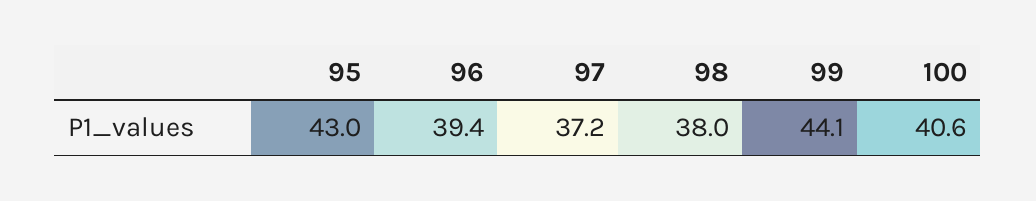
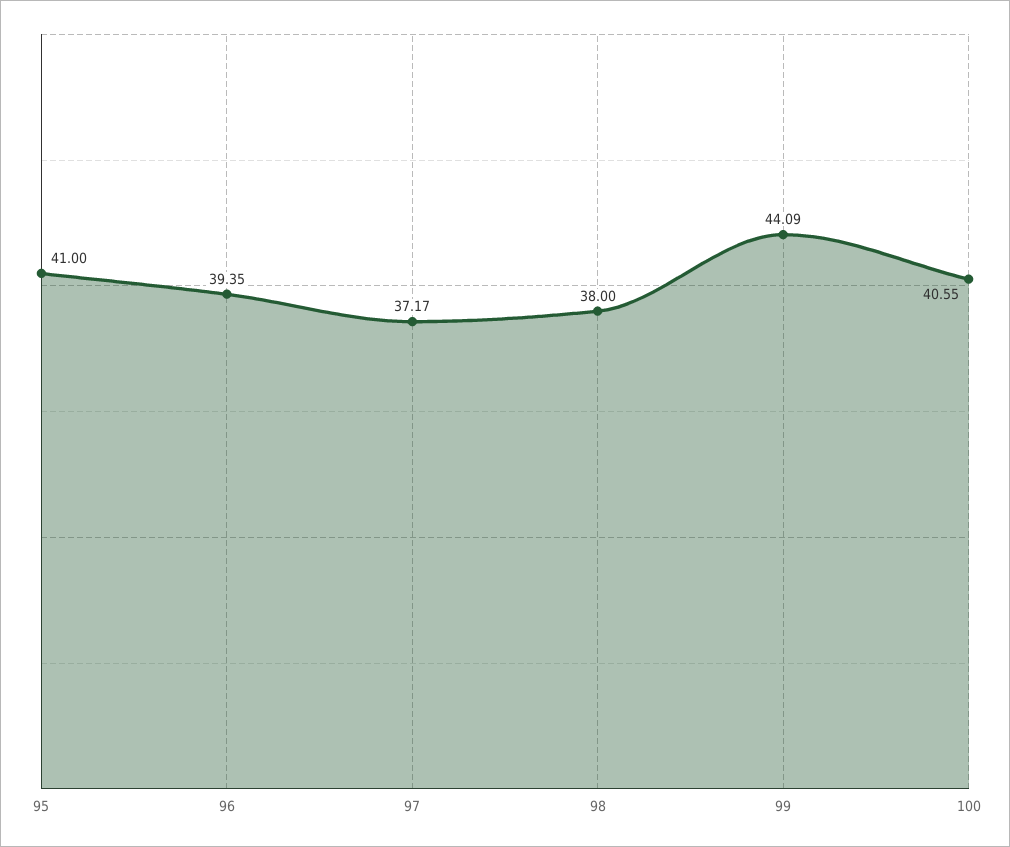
95: 43 -> 41

